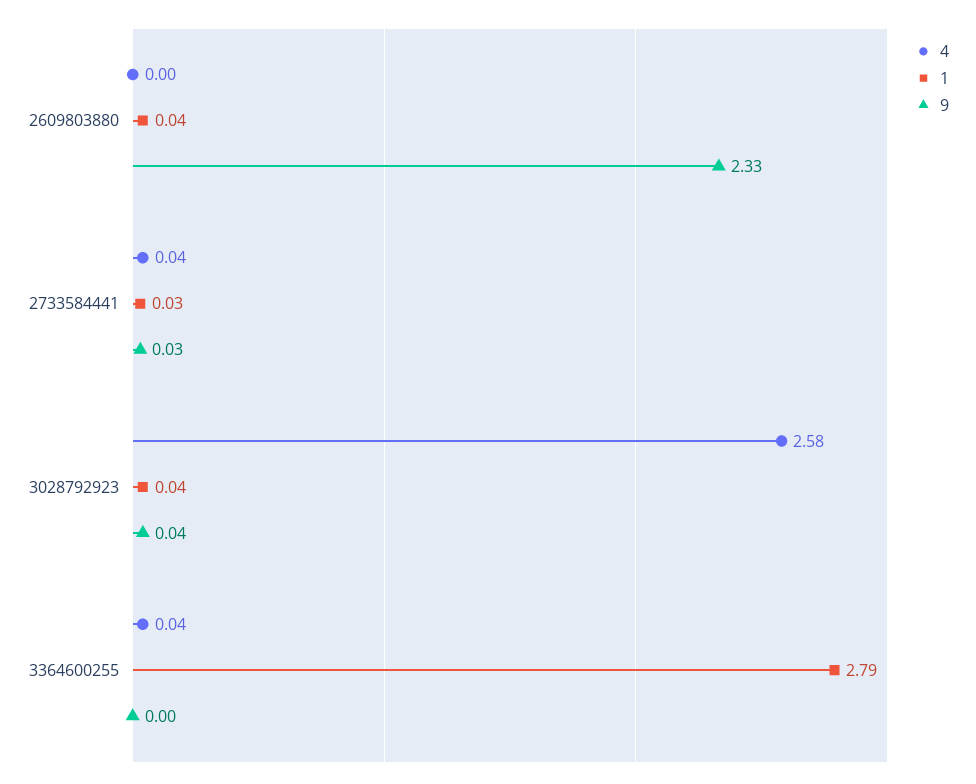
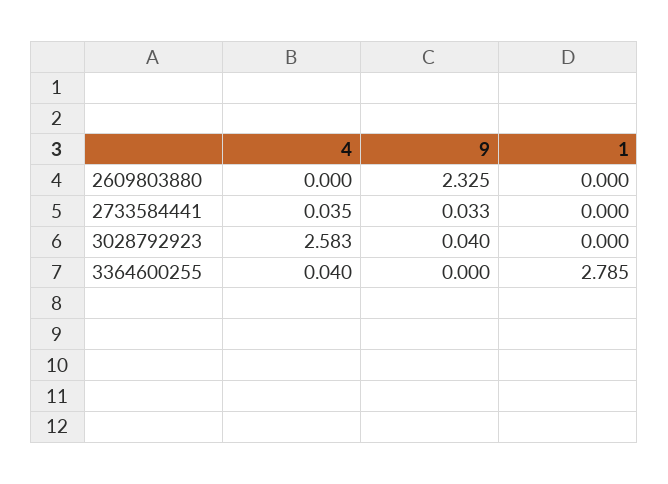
1, 2609803880: 0.04 -> 0
1, 2733584441: 0.03 -> 0
1, 3028792923: 0.04 -> 0

